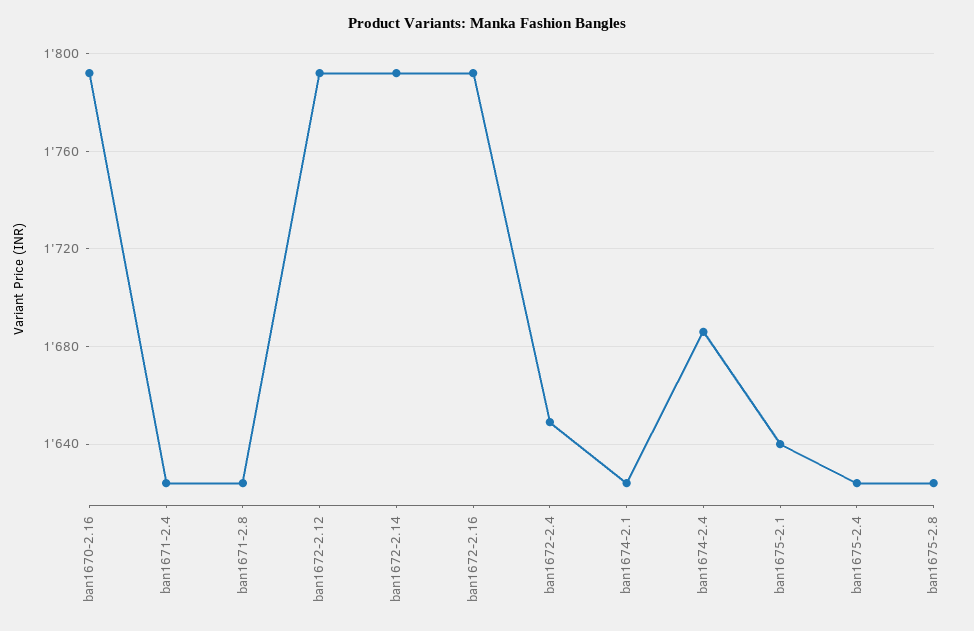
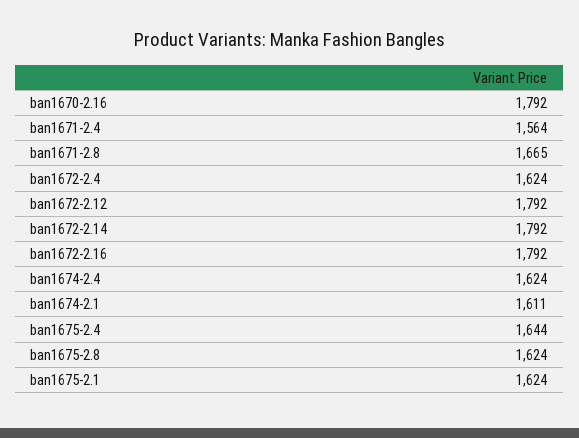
ban1671-2.4: 1625 -> 1564
ban1671-2.8: 1625 -> 1665
ban1672-2.4: 1650 -> 1624
ban1674-2.1: 1625 -> 1611
ban1674-2.4: 1685 -> 1624
ban1675-2.1: 1640 -> 1624
ban1675-2.4: 1625 -> 1644

